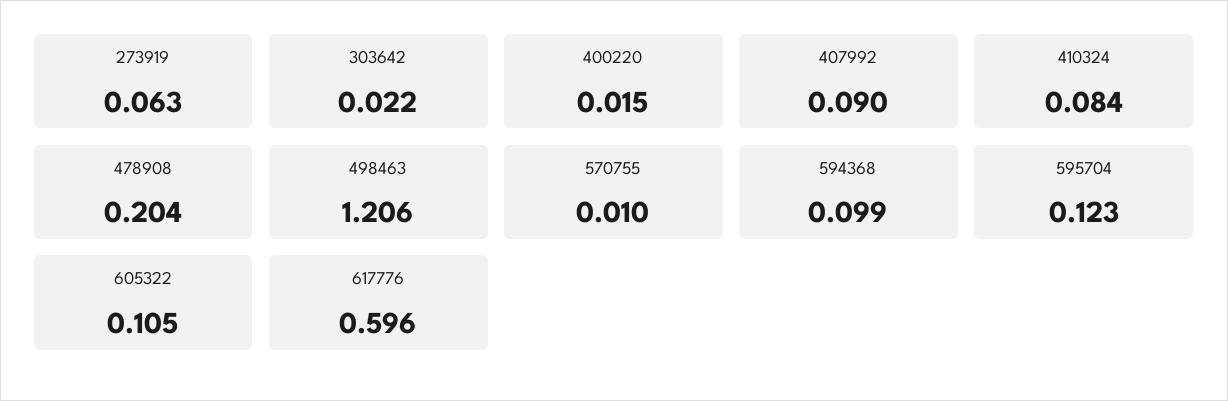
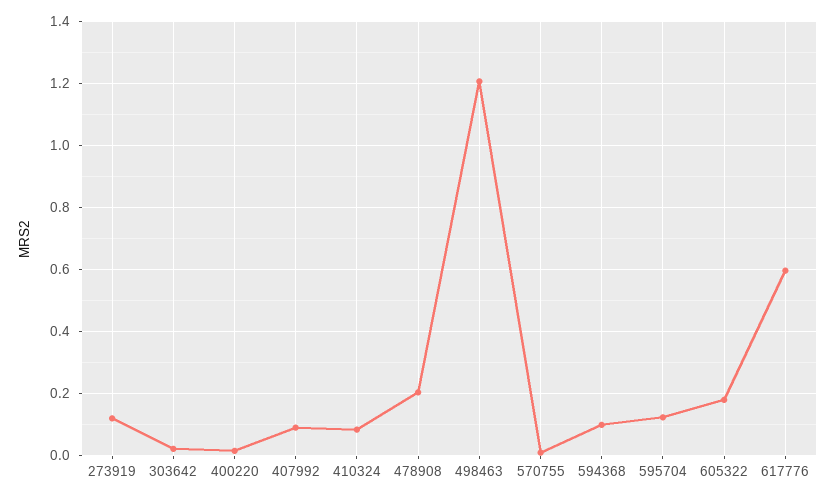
273919: 0.063 -> 0.12
605322: 0.105 -> 0.18

